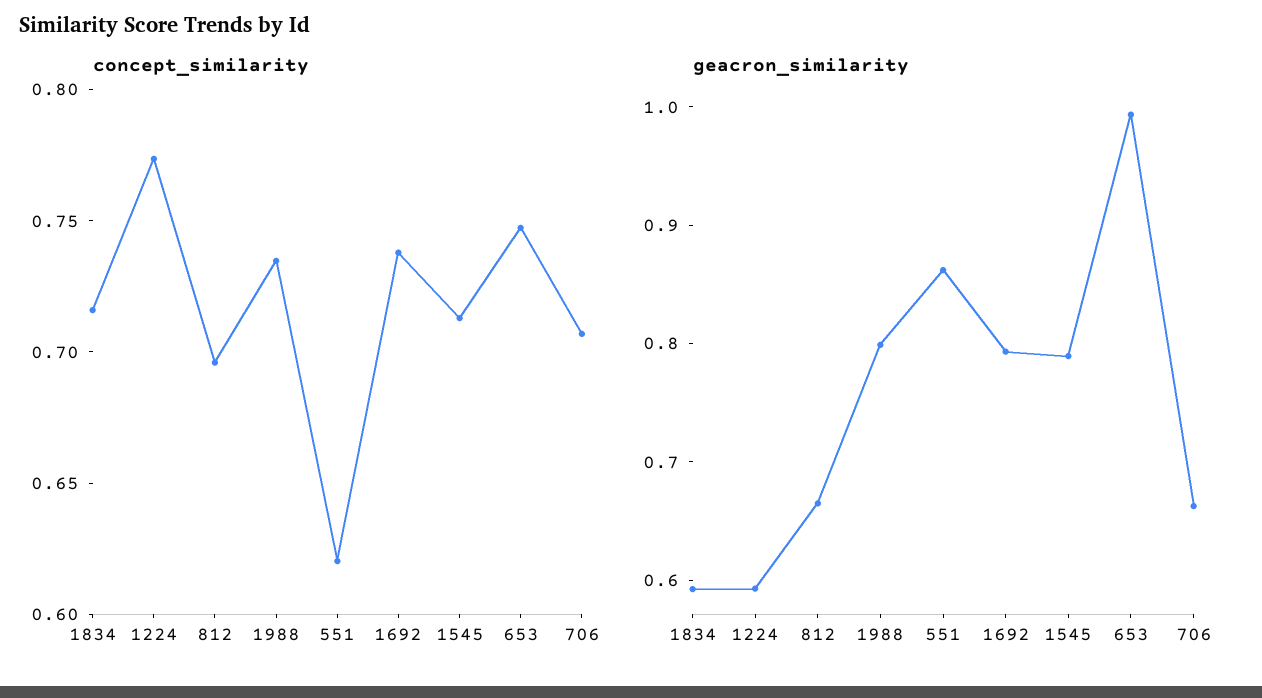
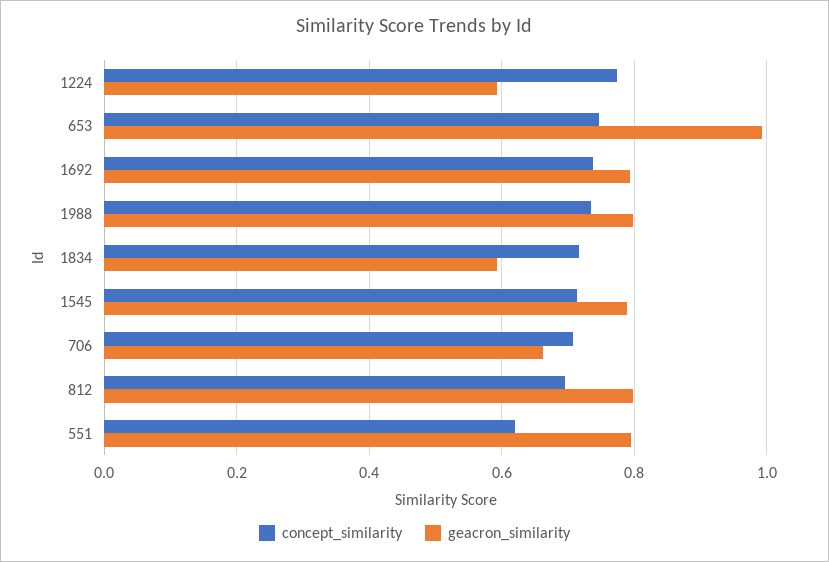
geacron_similarity, 812: 0.66 -> 0.8
geacron_similarity, 551: 0.86 -> 0.8

